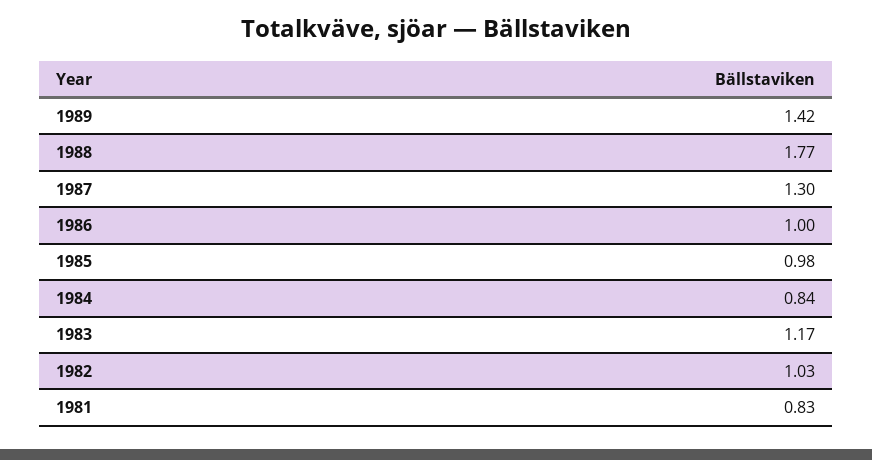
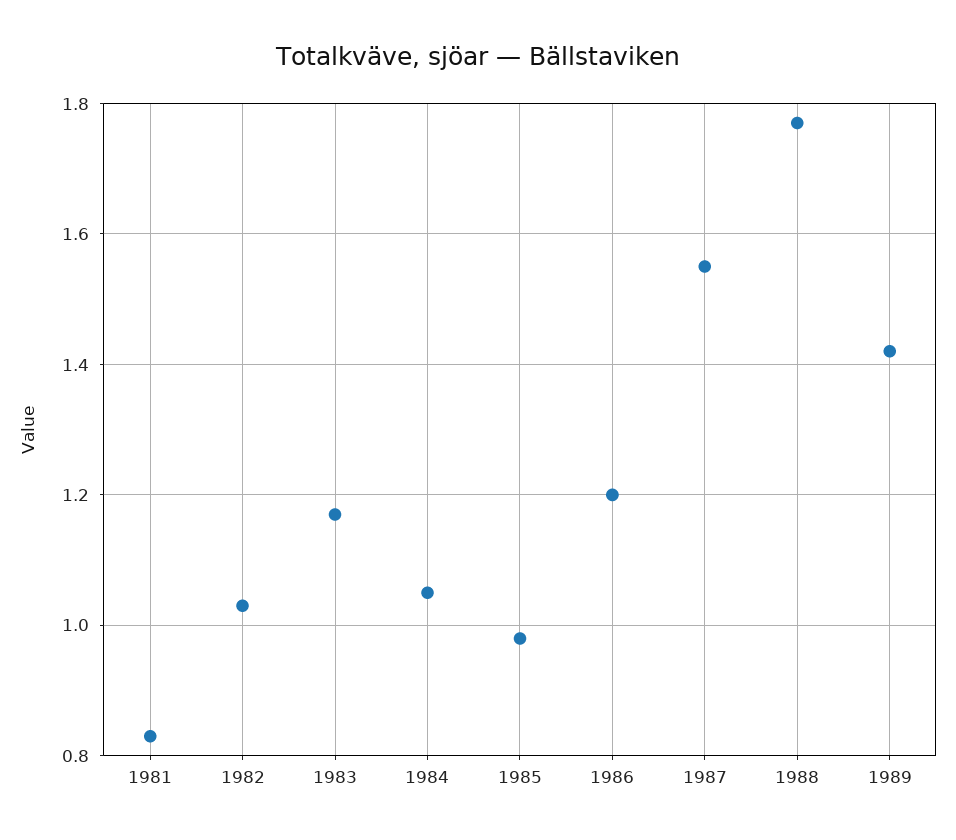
1987: 1.3 -> 1.55
1986: 1 -> 1.2
1984: 0.84 -> 1.05

